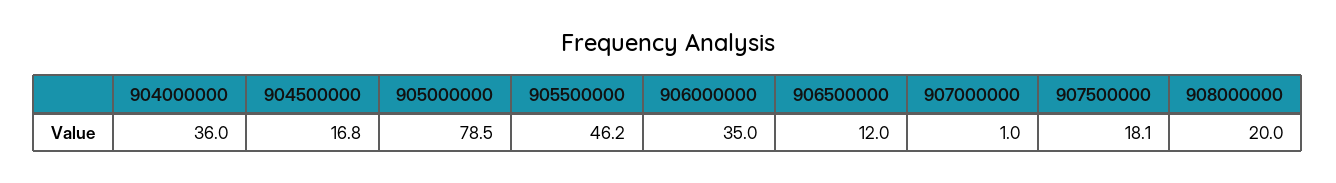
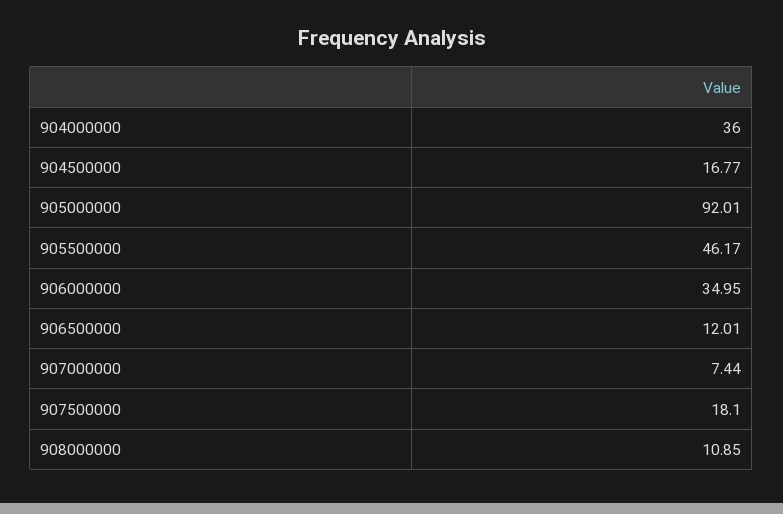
905000000: 78.5 -> 92.01
907000000: 1 -> 7.44
908000000: 20 -> 10.85

